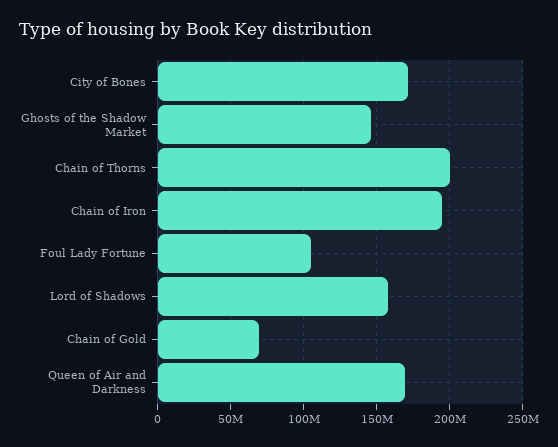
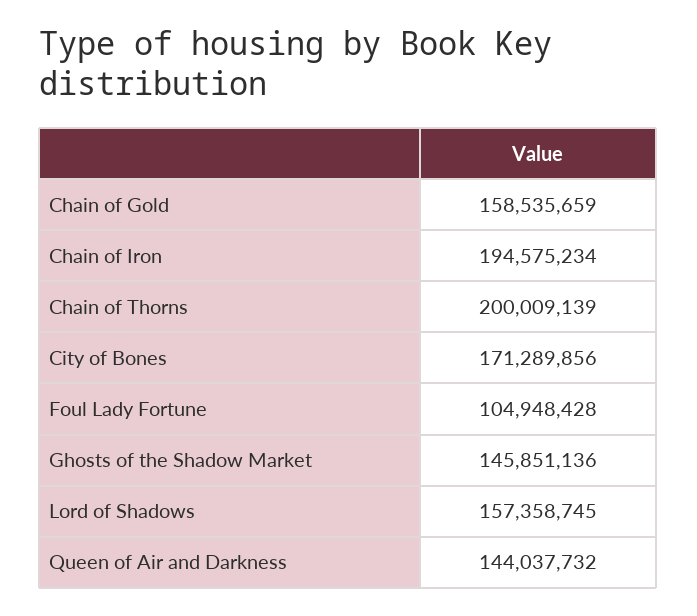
Chain of Gold: 70000000 -> 158535659
Queen of Air and Darkness: 170000000 -> 144037732

